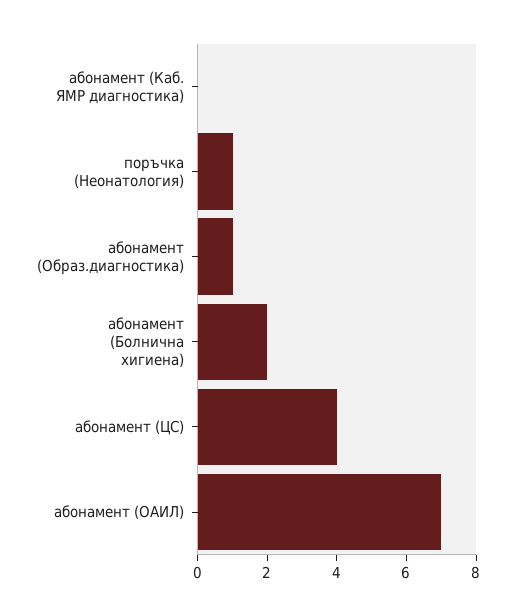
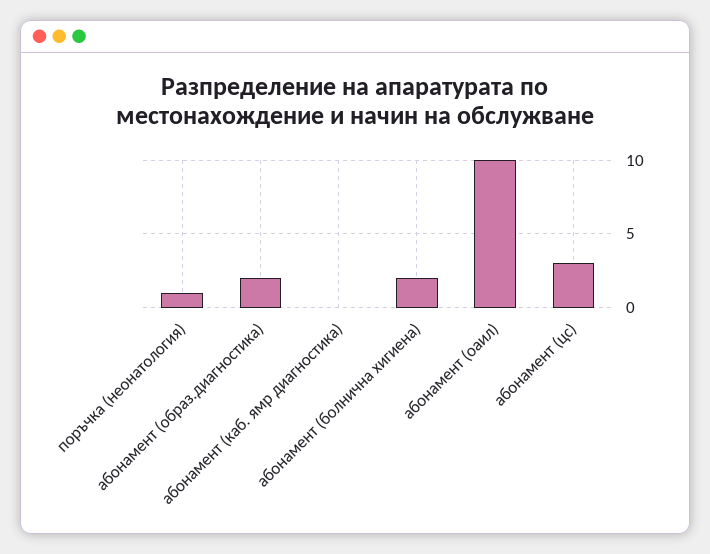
абонамент (Образ.диагностика): 1 -> 2
абонамент (ЦС): 4 -> 3
абонамент (ОАИЛ): 7 -> 10

